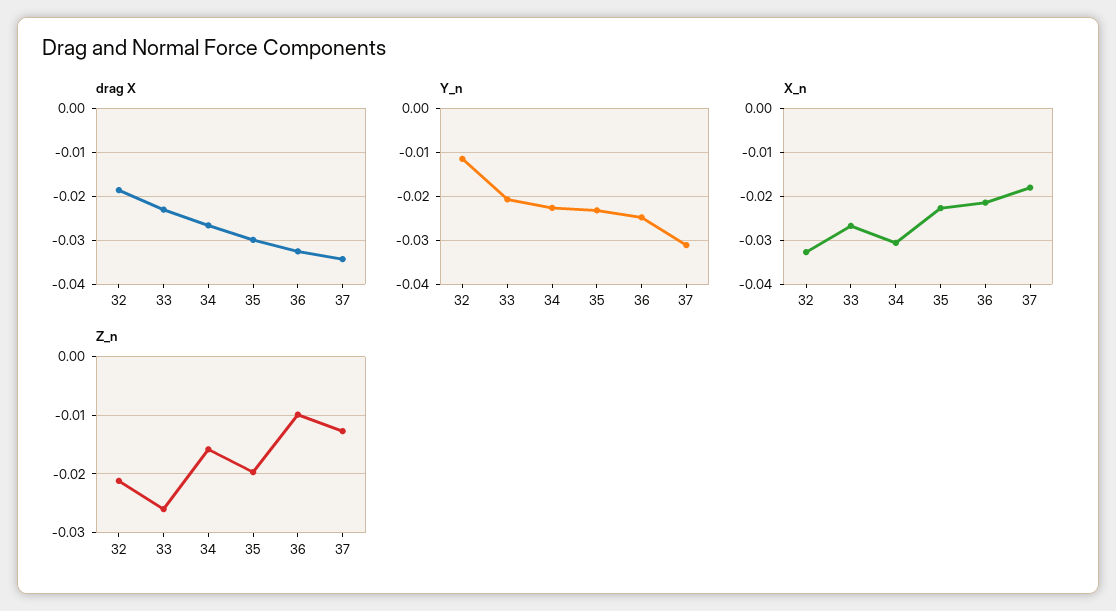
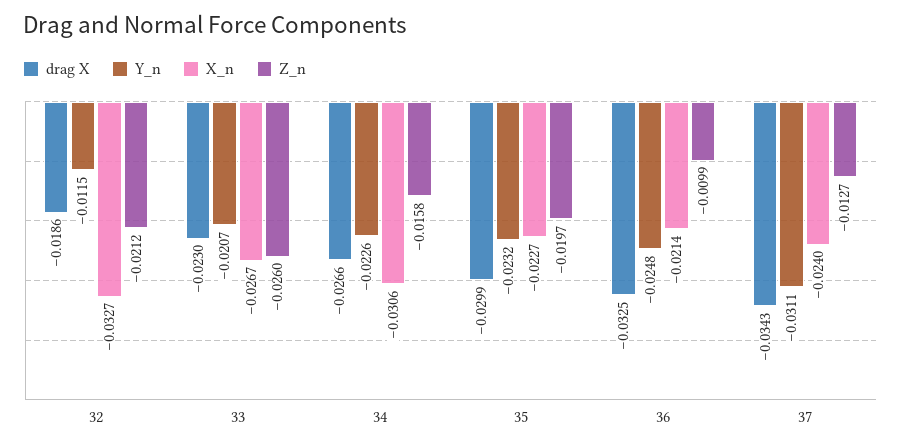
X_n, 37: -0.018 -> -0.024

